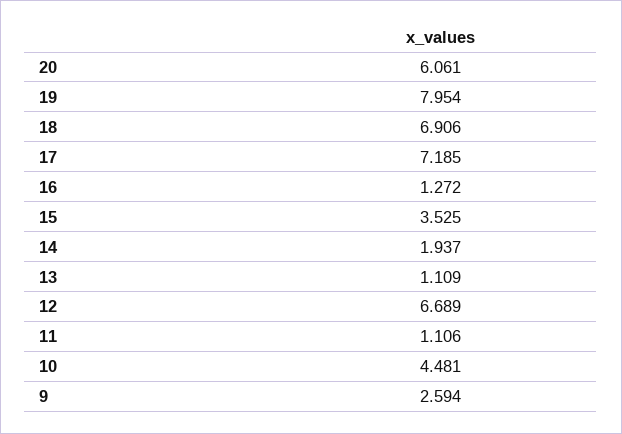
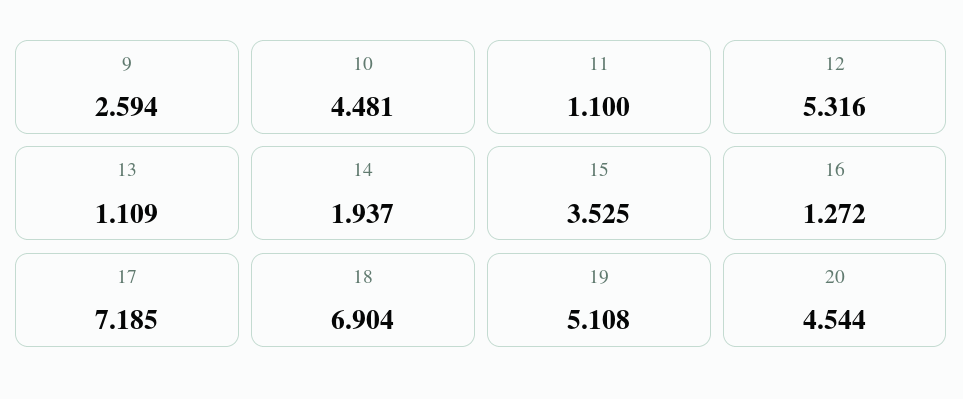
20: 6.061 -> 4.544
19: 7.954 -> 5.108
18: 6.906 -> 6.904
12: 6.689 -> 5.316
11: 1.106 -> 1.1

